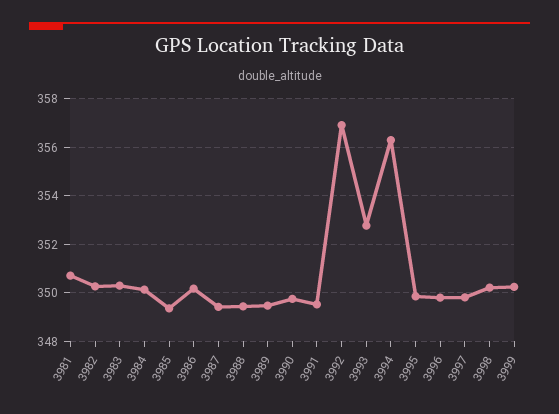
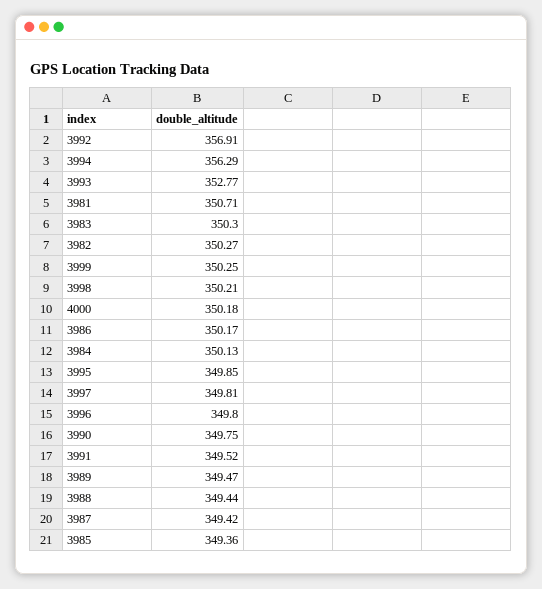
4000: none -> 350.18

